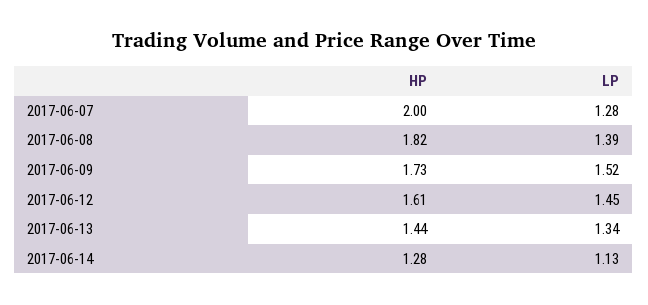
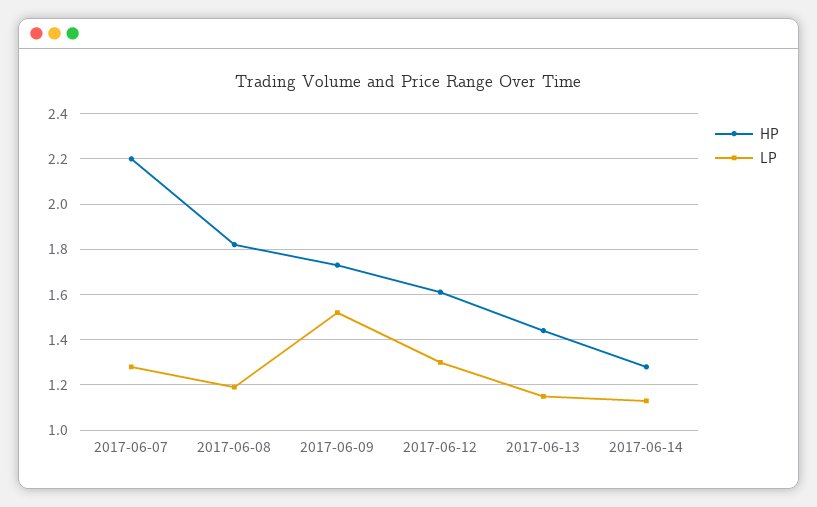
HP, 2017-06-07: 2 -> 2.2
LP, 2017-06-08: 1.39 -> 1.2
LP, 2017-06-12: 1.45 -> 1.3
LP, 2017-06-13: 1.34 -> 1.15

